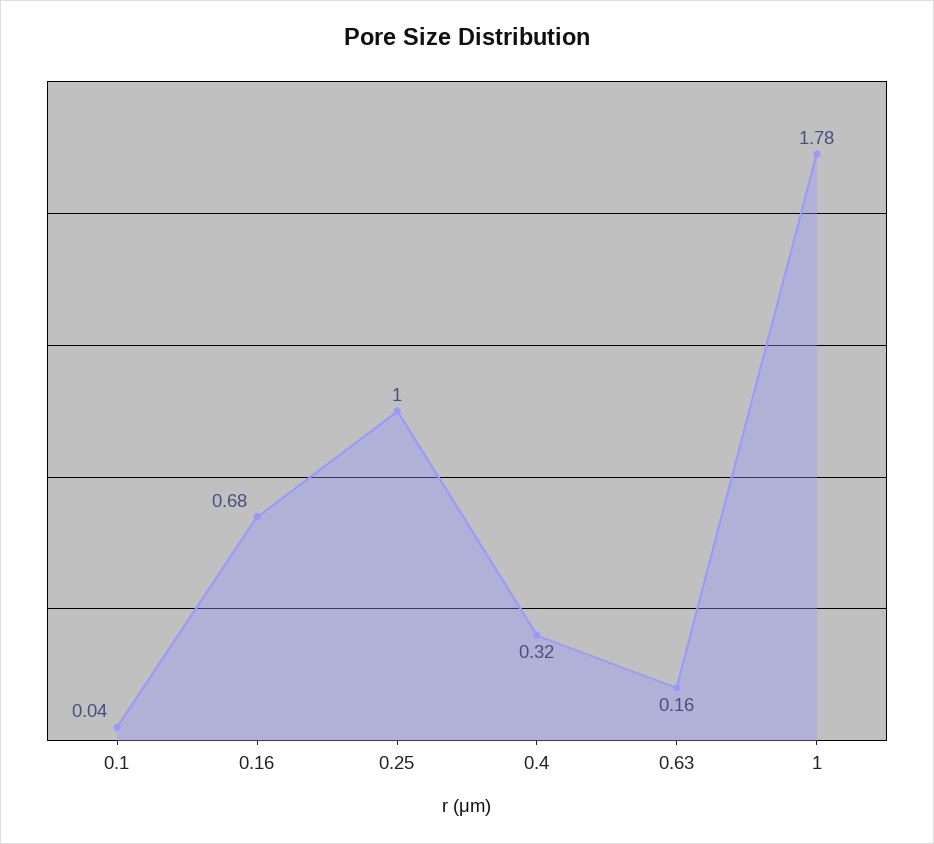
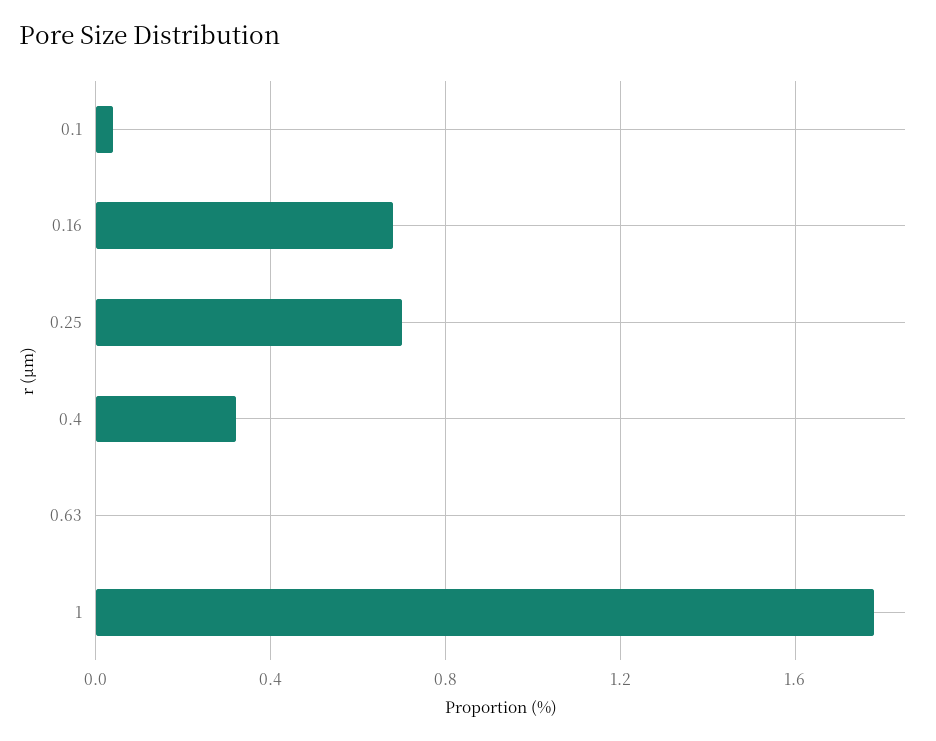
0.25: 1 -> 0.7
0.63: 0.16 -> 0

